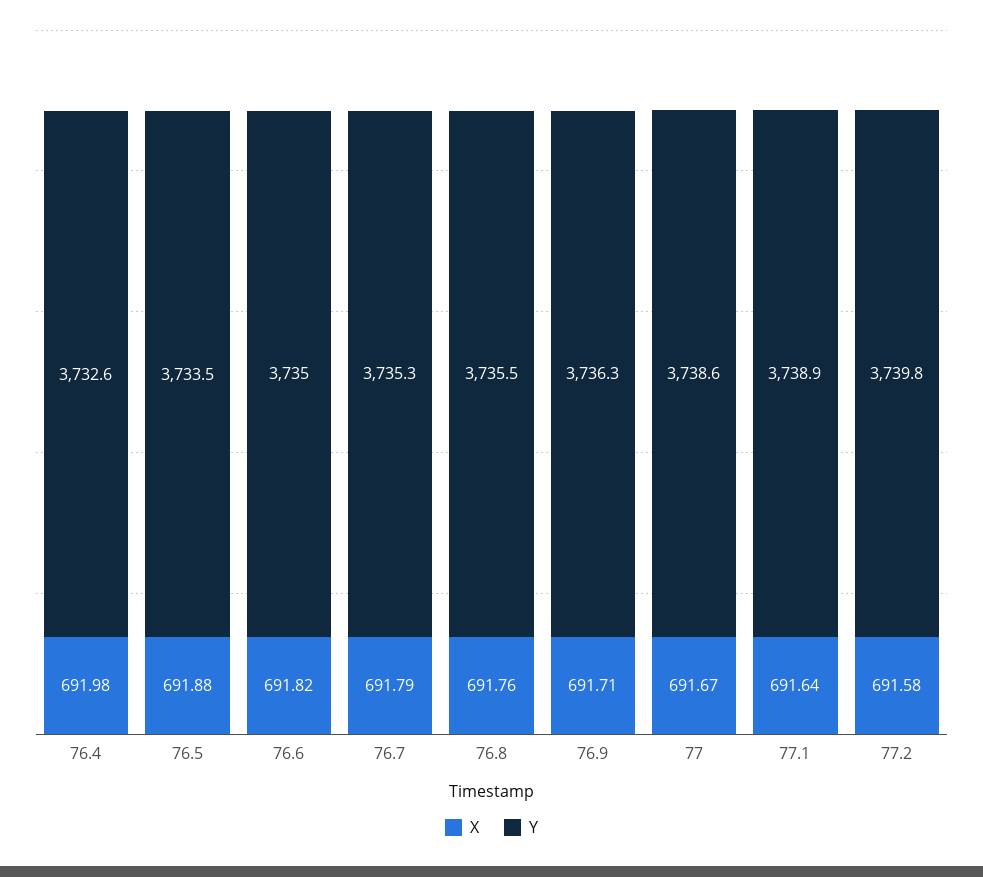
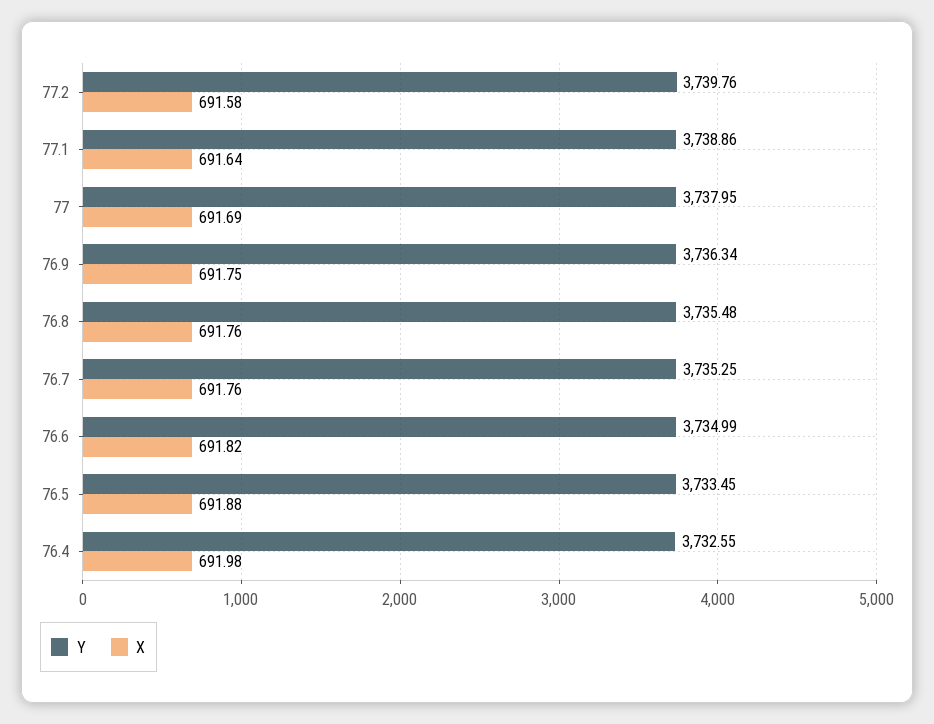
X, 76.7: 691.79 -> 691.76
X, 76.9: 691.71 -> 691.75
X, 77: 691.67 -> 691.69
Y, 77: 3738.6 -> 3737.95

